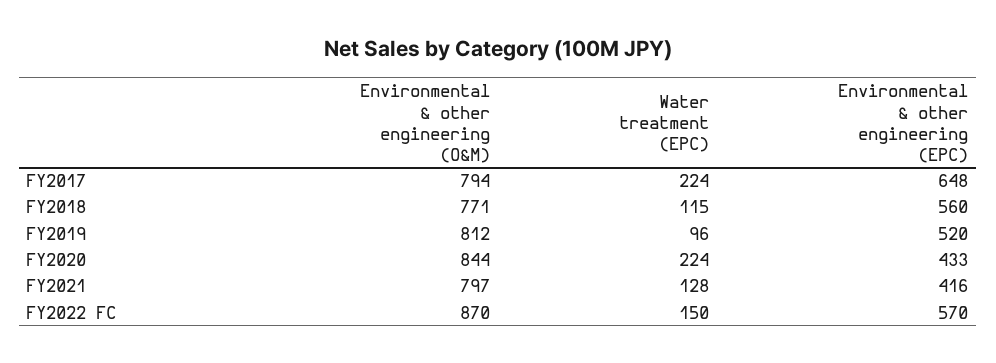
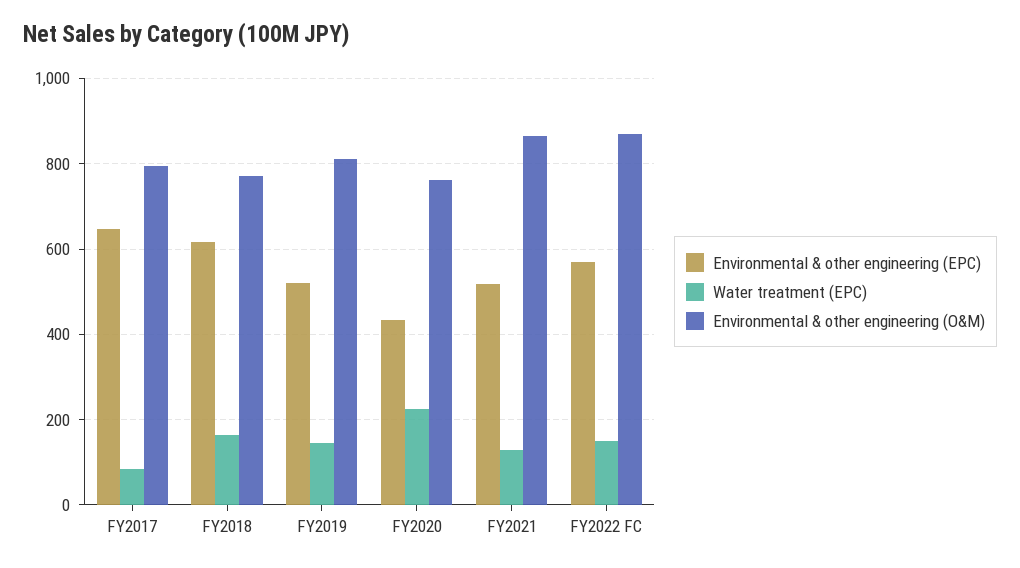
Water treatment (EPC), FY2017: 224 -> 80
Water treatment (EPC), FY2018: 115 -> 160
Environmental & other engineering (EPC), FY2018: 560 -> 620
Water treatment (EPC), FY2019: 96 -> 140
Environmental & other engineering (O&M), FY2020: 844 -> 760
Environmental & other engineering (O&M), FY2021: 797 -> 860
Environmental & other engineering (EPC), FY2021: 416 -> 520

